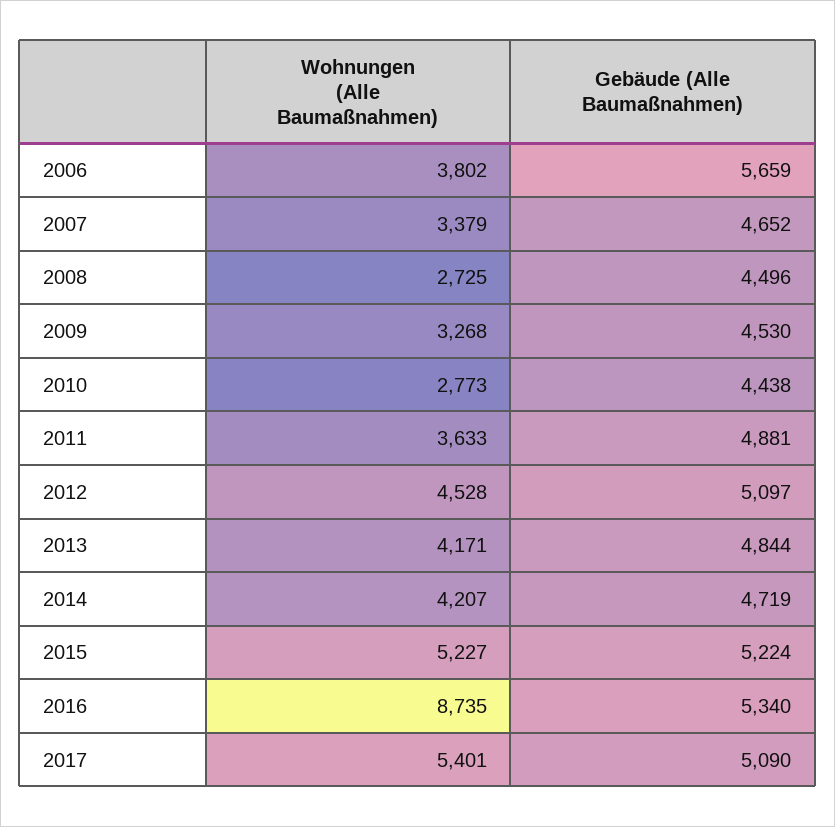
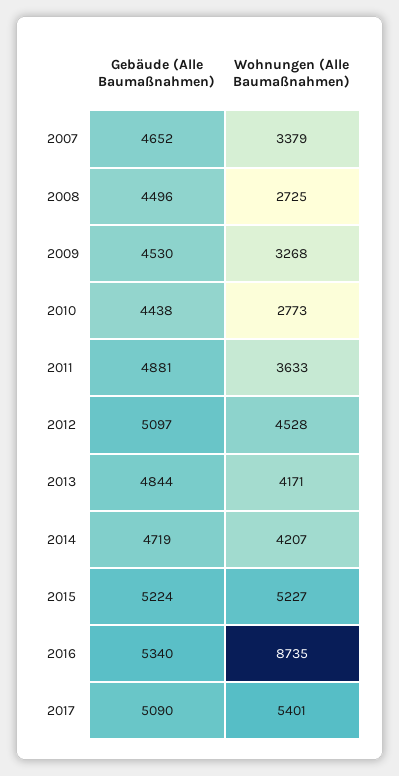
Wohnungen (Alle Baumaßnahmen), 2006: 3802 -> none
Gebäude (Alle Baumaßnahmen), 2006: 5659 -> none

